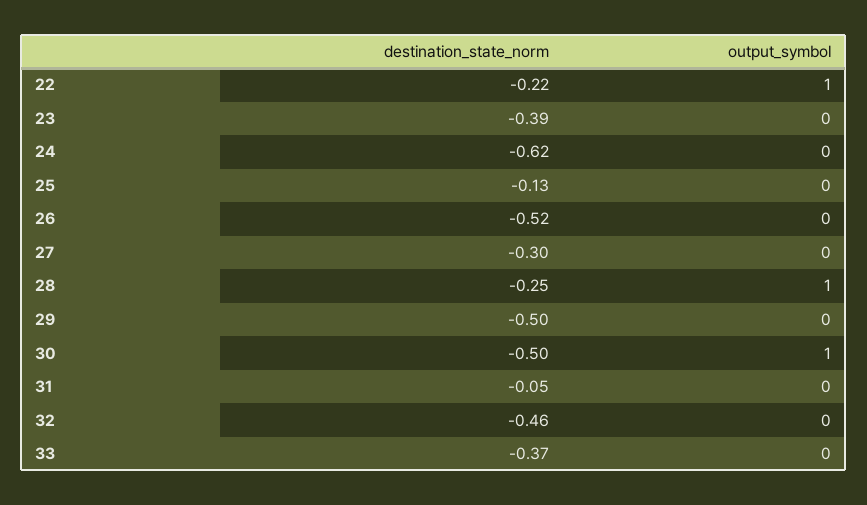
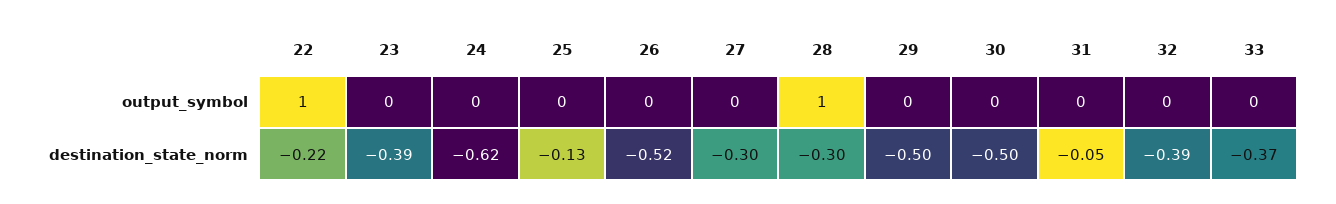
destination_state_norm, 28: -0.25 -> -0.3
output_symbol, 30: 1 -> 0
destination_state_norm, 32: -0.46 -> -0.39

